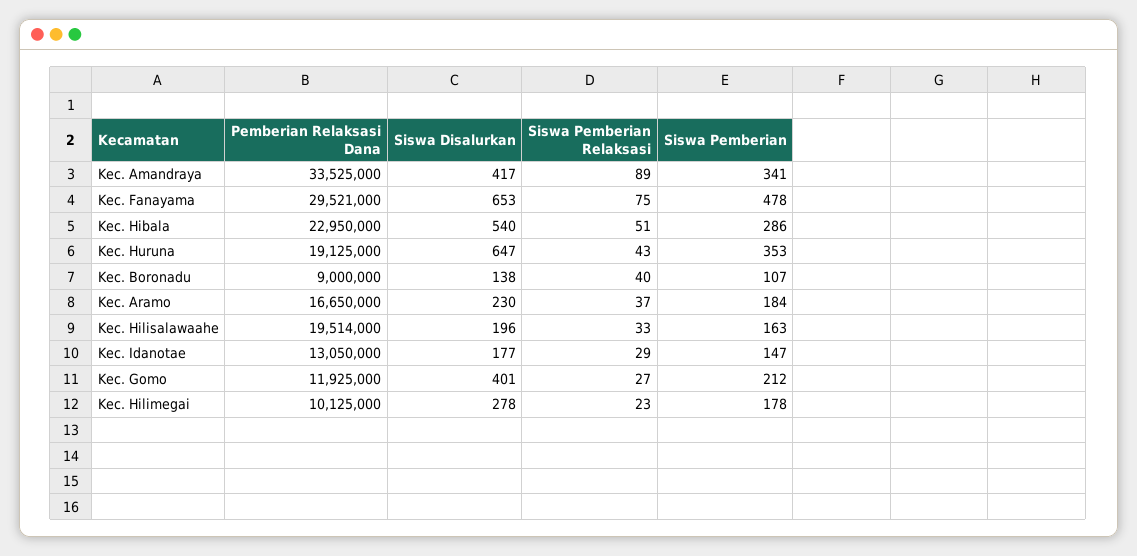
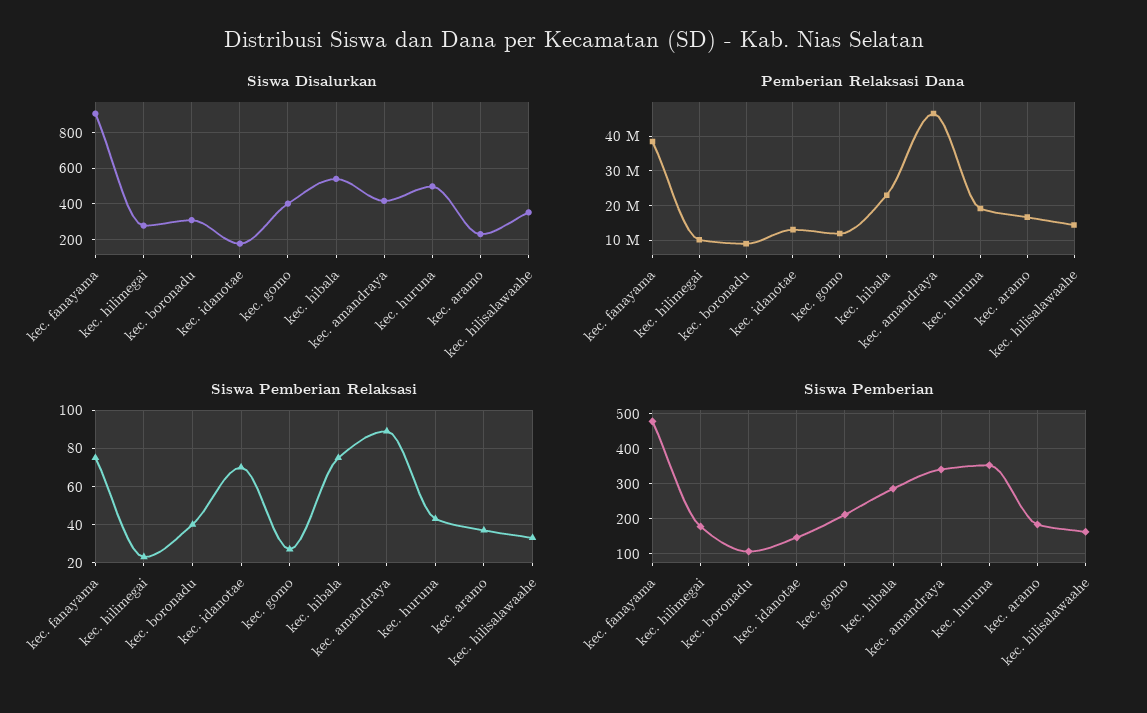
Pemberian Relaksasi Dana, Kec. Amandraya: 33525000 -> 46000000
Pemberian Relaksasi Dana, Kec. Fanayama: 29521000 -> 38000000
Siswa Disalurkan, Kec. Fanayama: 653 -> 900
Siswa Pemberian Relaksasi, Kec. Hibala: 51 -> 75
Siswa Disalurkan, Kec. Huruna: 647 -> 500
Siswa Disalurkan, Kec. Boronadu: 138 -> 300
Pemberian Relaksasi Dana, Kec. Hilisalawaahe: 19514000 -> 14000000
Siswa Disalurkan, Kec. Hilisalawaahe: 196 -> 350
Siswa Pemberian Relaksasi, Kec. Idanotae: 29 -> 70

